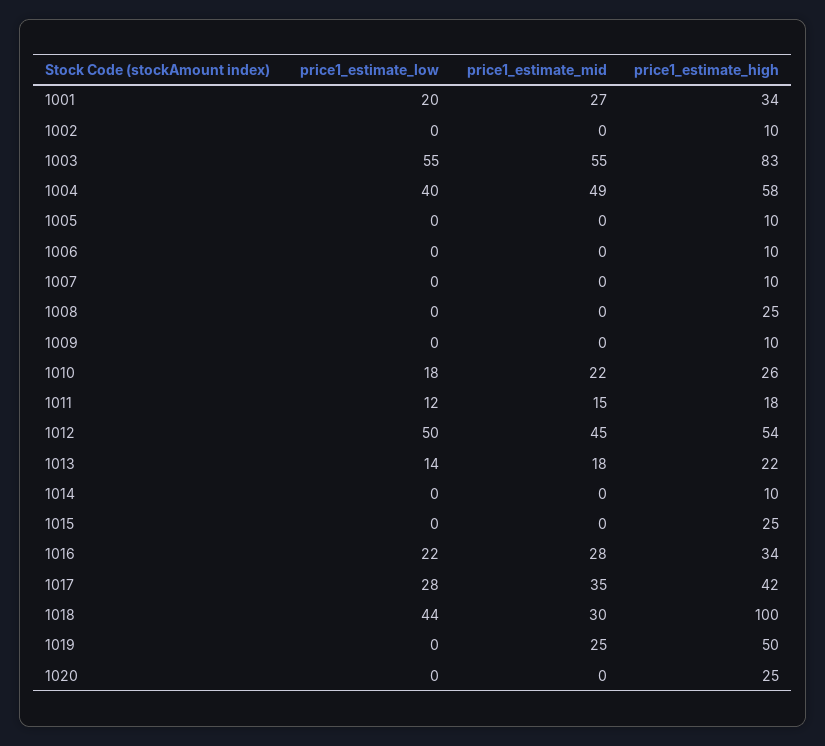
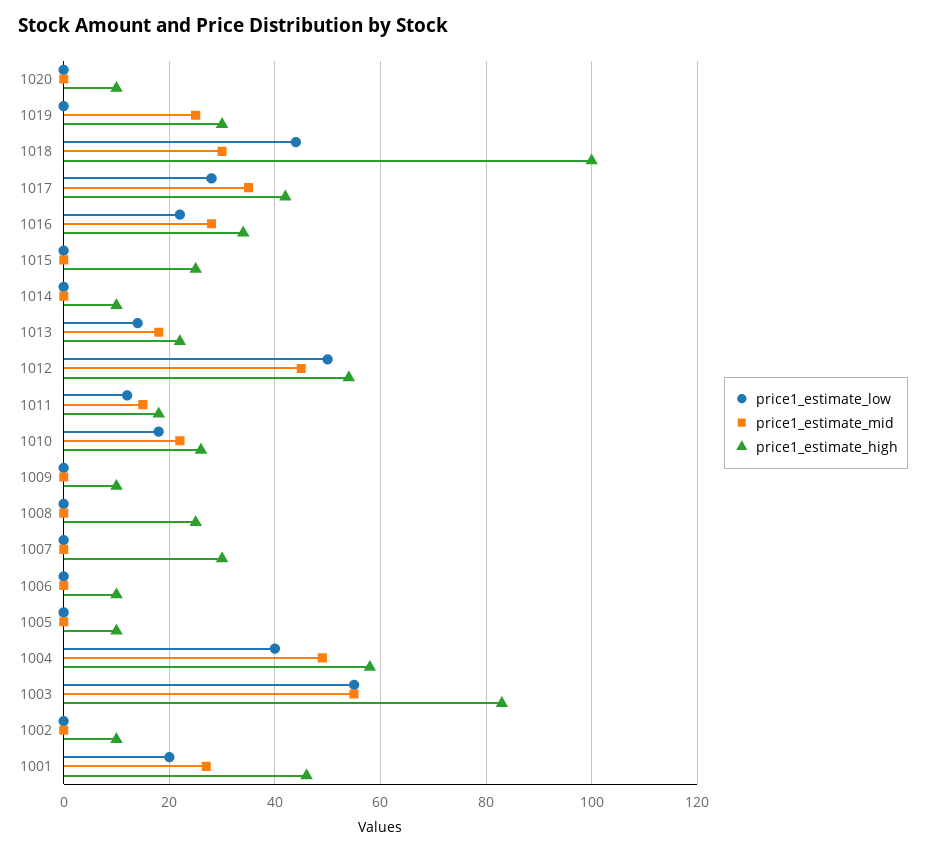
price1_estimate_high, 1001: 34 -> 45
price1_estimate_high, 1007: 10 -> 30
price1_estimate_high, 1019: 50 -> 30
price1_estimate_high, 1020: 25 -> 10

